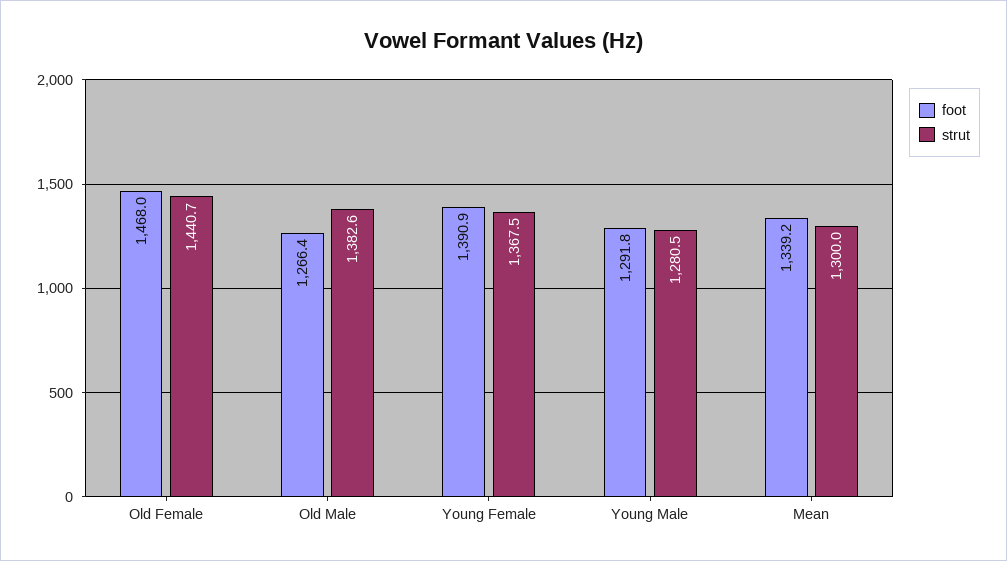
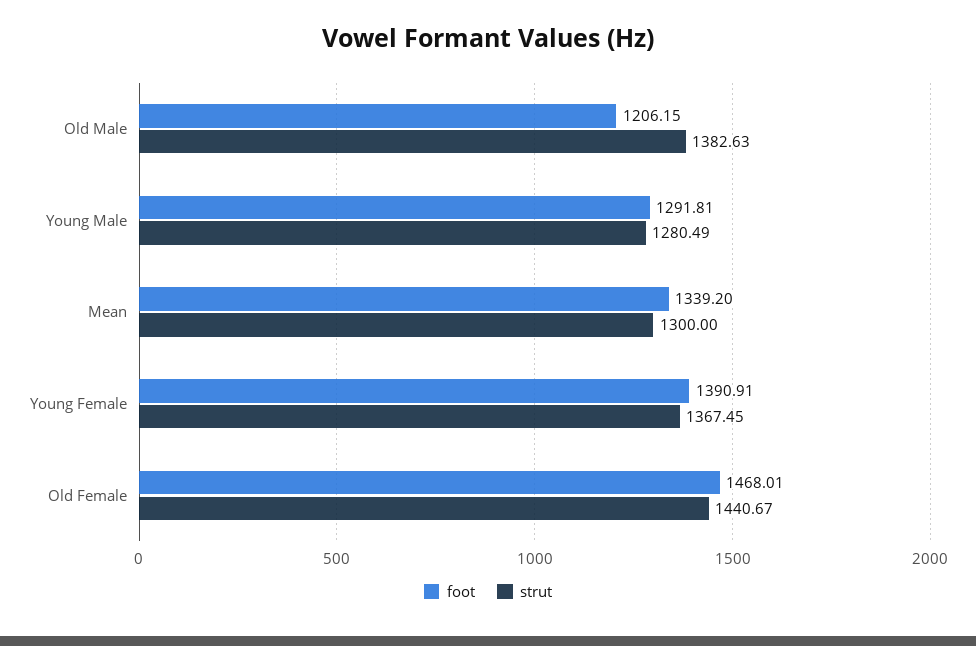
foot, Old Male: 1266.4 -> 1206.15

